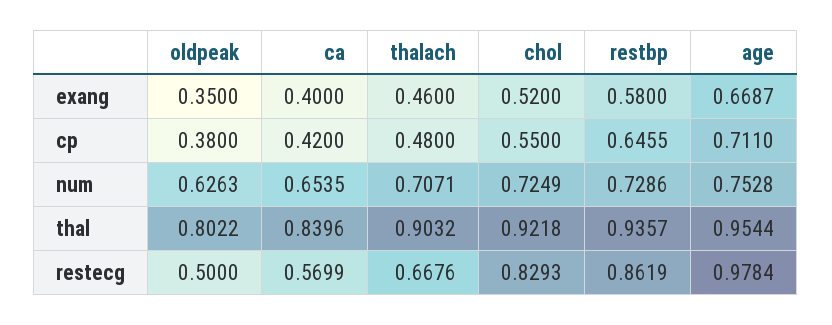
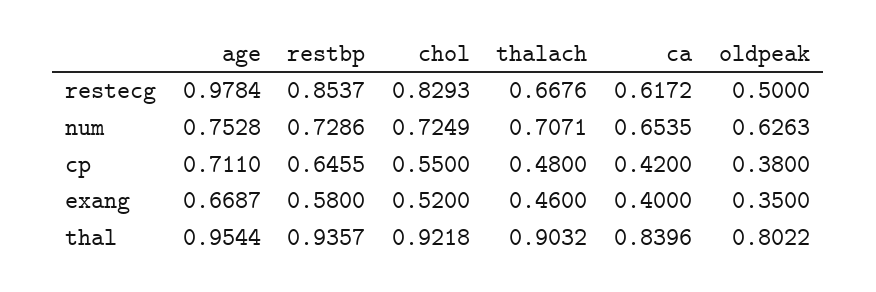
ca, restecg: 0.5699 -> 0.6172
restbp, restecg: 0.8619 -> 0.8537

